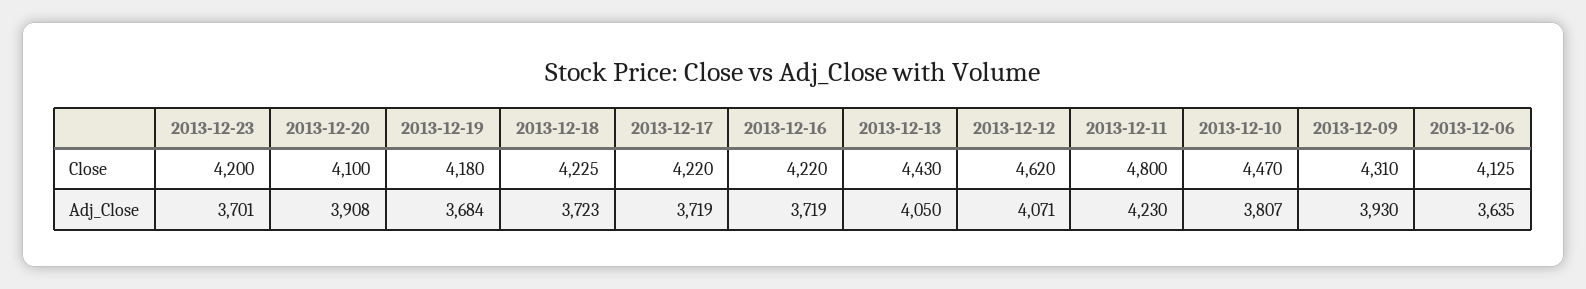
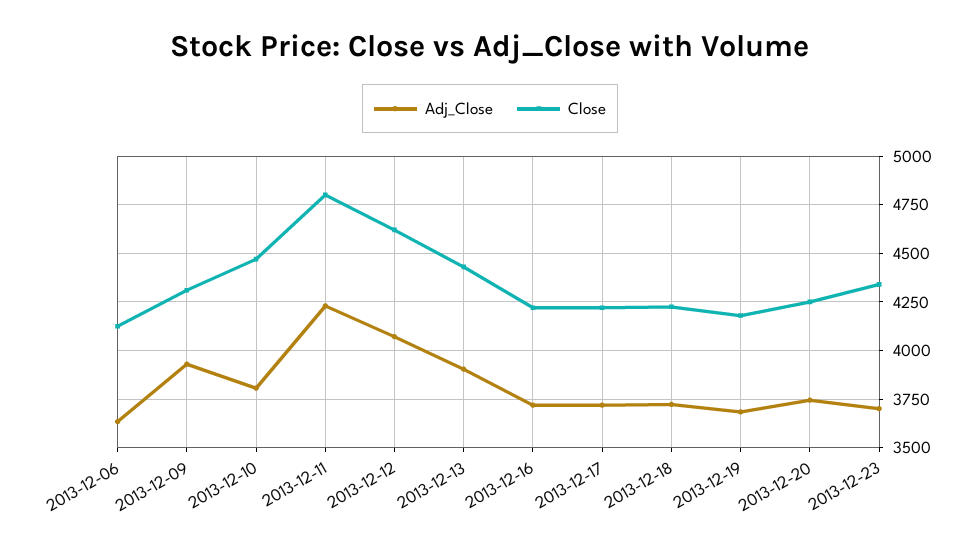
Close, 2013-12-23: 4200 -> 4350
Close, 2013-12-20: 4100 -> 4250
Adj_Close, 2013-12-20: 3908 -> 3750
Adj_Close, 2013-12-13: 4050 -> 3900

